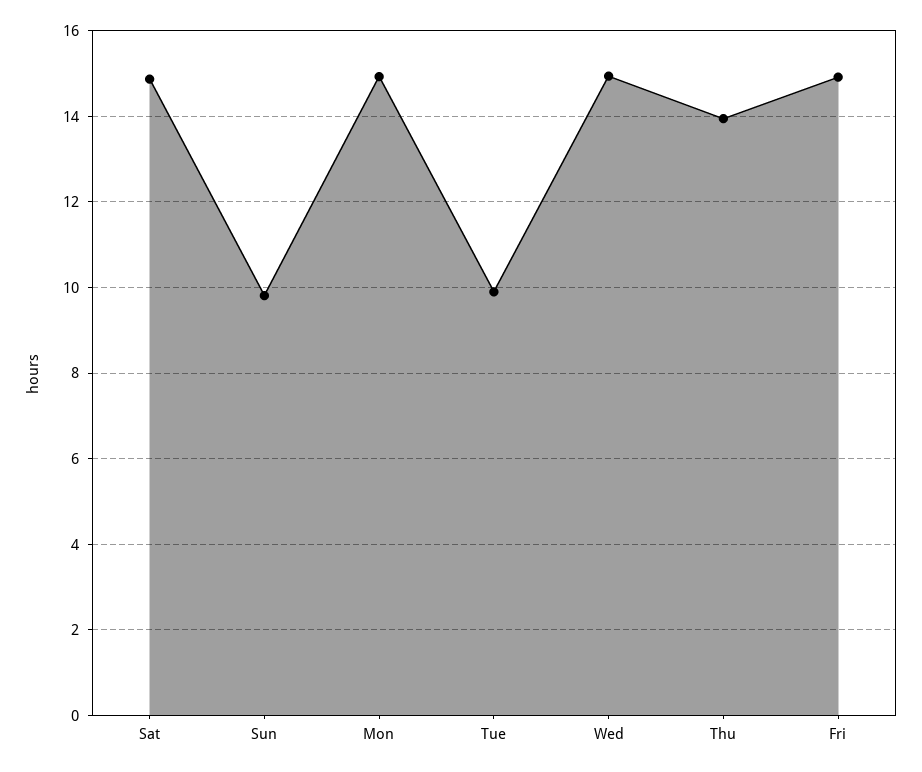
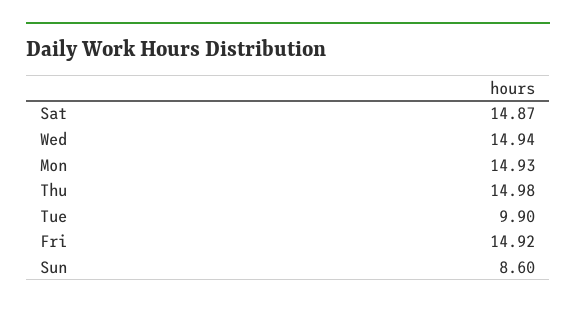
Sun: 9.8 -> 8.6
Thu: 14 -> 14.98

